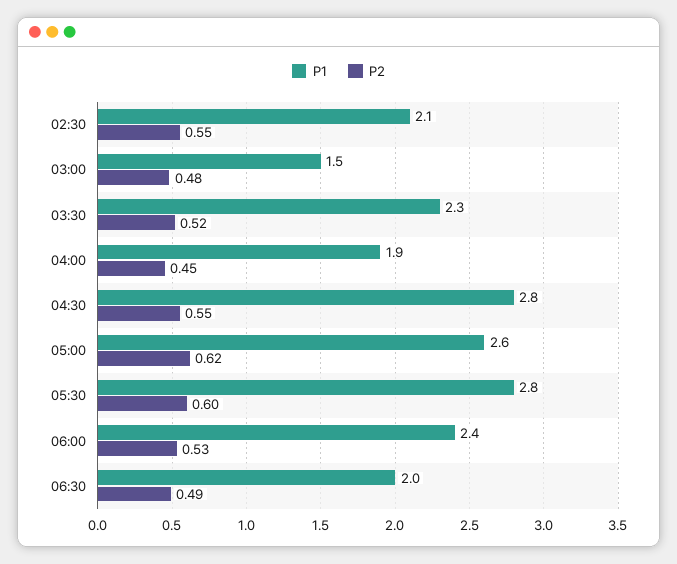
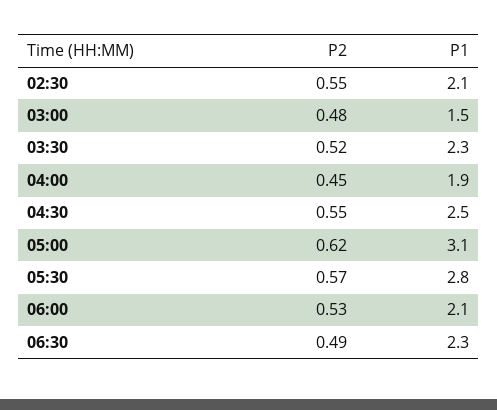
P1, 04:30: 2.8 -> 2.5
P1, 05:00: 2.6 -> 3.1
P2, 05:30: 0.6 -> 0.57
P1, 06:00: 2.4 -> 2.1
P1, 06:30: 2 -> 2.3

